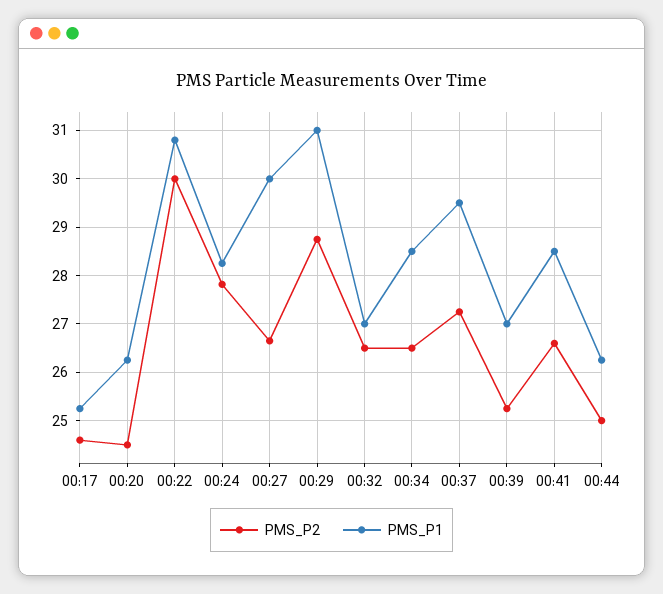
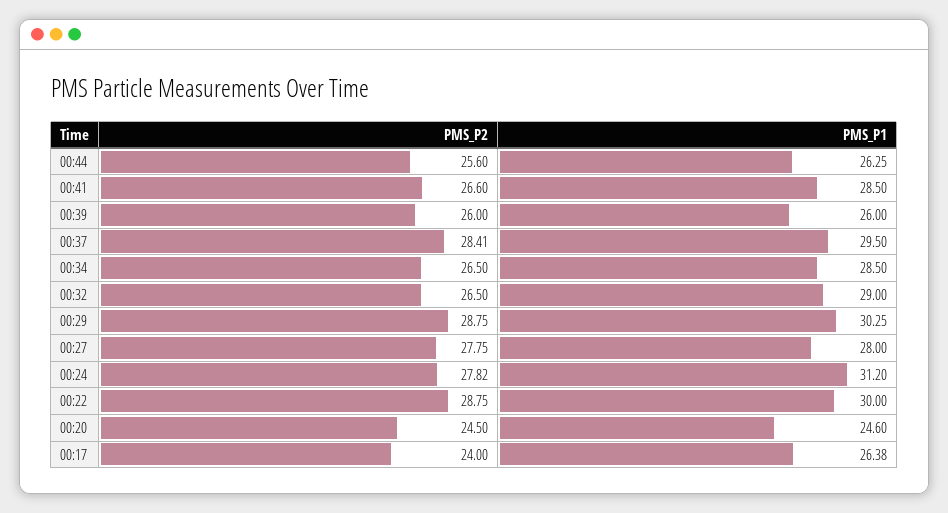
PMS_P2, 00:17: 24.6 -> 24
PMS_P1, 00:17: 25.2 -> 26.38
PMS_P1, 00:20: 26.2 -> 24.6
PMS_P2, 00:22: 30 -> 28.75
PMS_P1, 00:22: 30.8 -> 30
PMS_P1, 00:24: 28.2 -> 31.2
PMS_P2, 00:27: 26.6 -> 27.75
PMS_P1, 00:27: 30 -> 28
PMS_P1, 00:29: 31 -> 30.25
PMS_P1, 00:32: 27 -> 29
PMS_P2, 00:37: 27.2 -> 28.41
PMS_P2, 00:39: 25.2 -> 26
PMS_P1, 00:39: 27 -> 26
PMS_P2, 00:44: 25 -> 25.6

